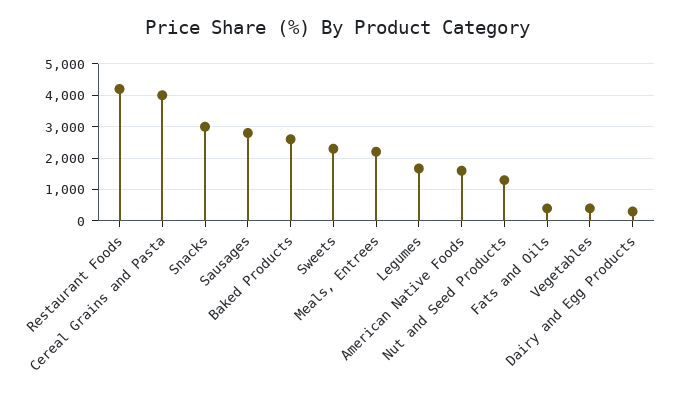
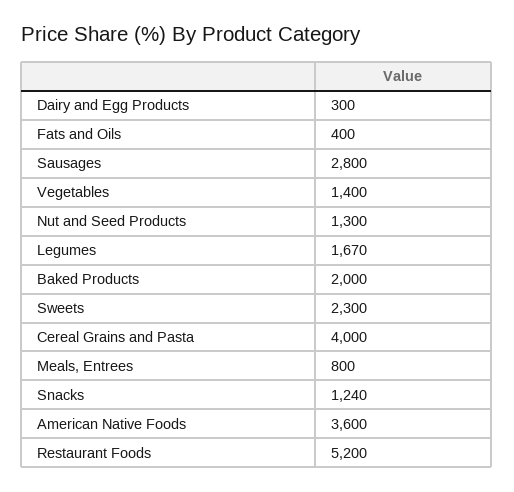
Restaurant Foods: 4200 -> 5200
Snacks: 3000 -> 1240
Baked Products: 2600 -> 2000
Meals, Entrees: 2200 -> 800
American Native Foods: 1600 -> 3600
Vegetables: 400 -> 1400

